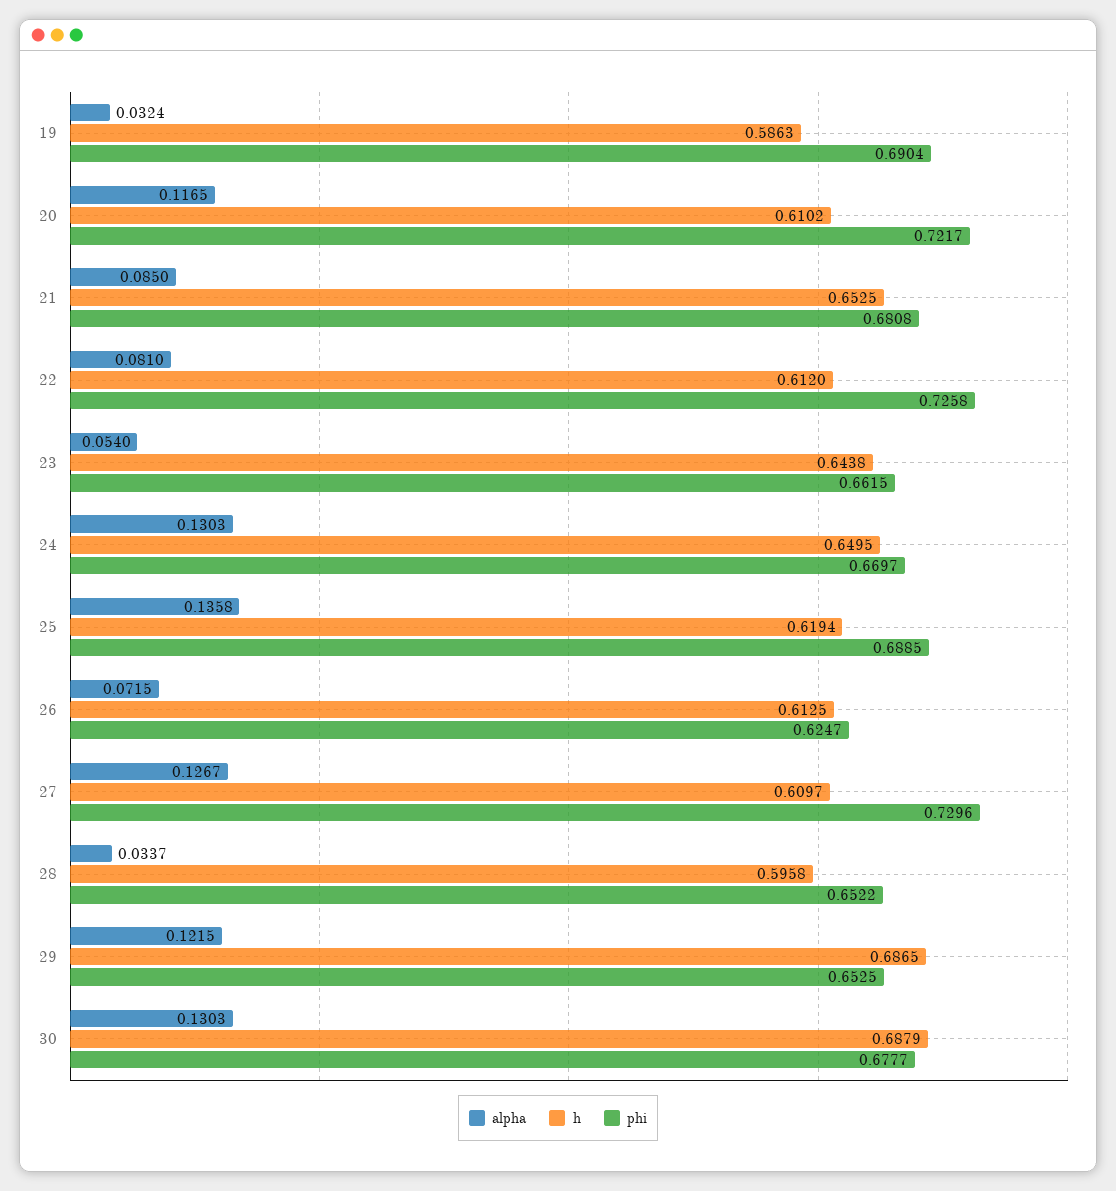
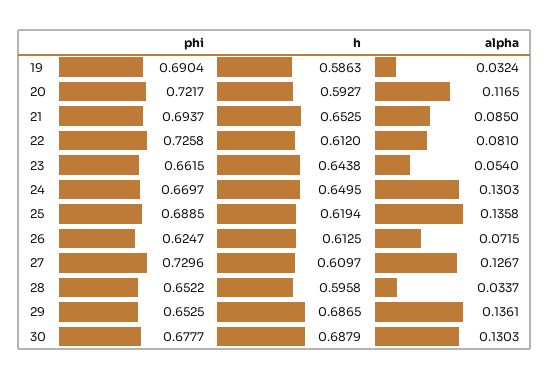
h, 20: 0.6102 -> 0.5927
phi, 21: 0.6808 -> 0.6937
alpha, 29: 0.1215 -> 0.1361

